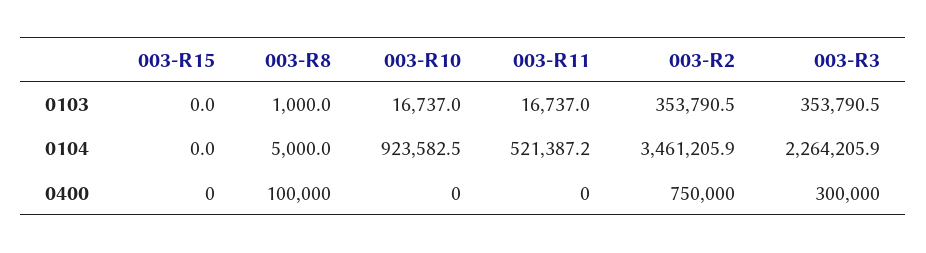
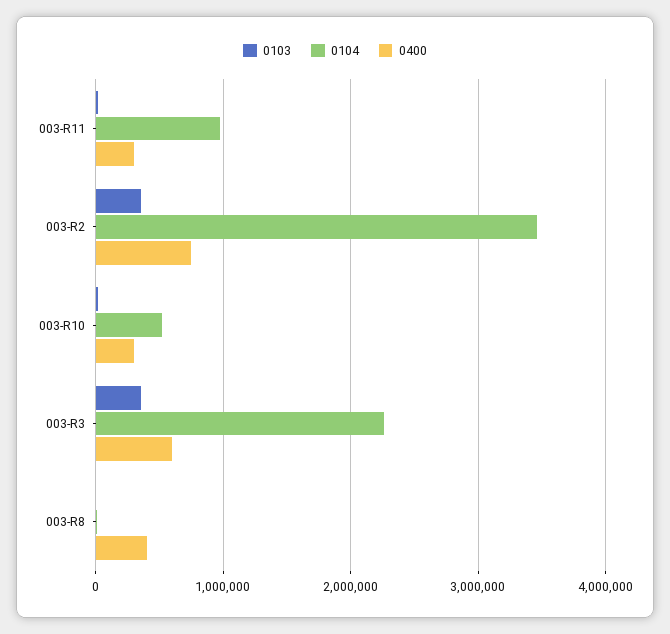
0103, 003-R15: 0 -> none
0104, 003-R15: 0 -> none
0104, 003-R10: 923582.5 -> 500000
0104, 003-R11: 521387.2 -> 1000000
0400, 003-R15: 0 -> none
0400, 003-R8: 100000 -> 400000
0400, 003-R10: 0 -> 300000
0400, 003-R11: 0 -> 300000
0400, 003-R3: 300000 -> 600000

